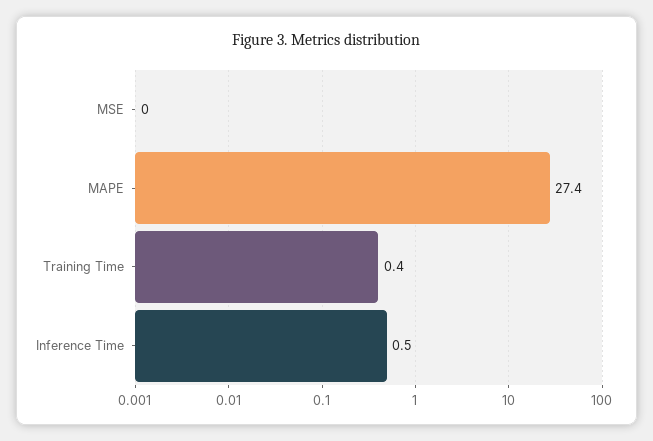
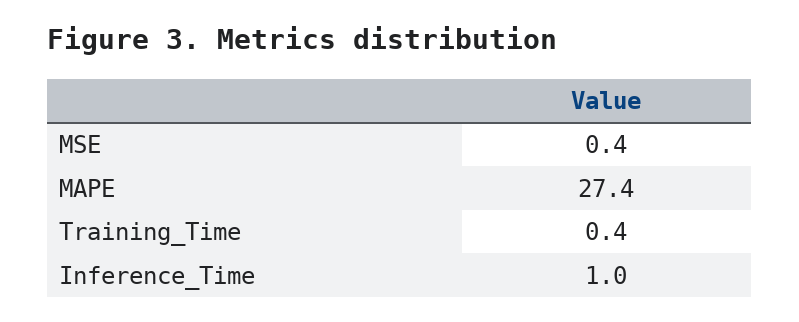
MSE: 0 -> 0.4
Inference Time: 0.5 -> 1

